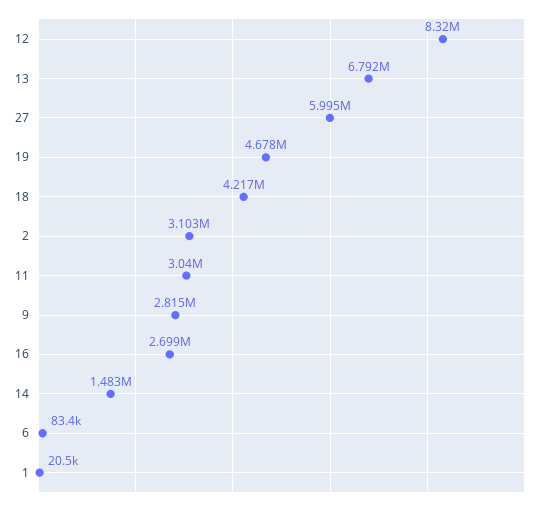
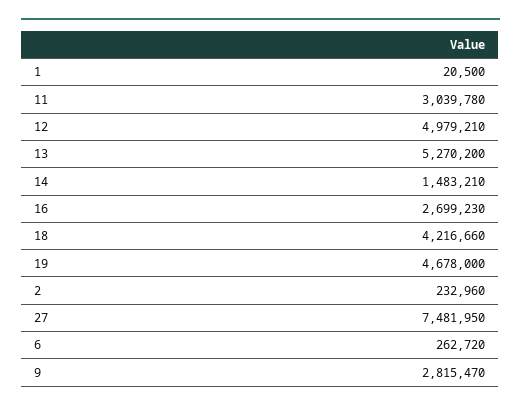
12: 8320000 -> 4979210
13: 6792000 -> 5270200
27: 5995000 -> 7481950
2: 3103000 -> 232960
6: 83400 -> 262720

